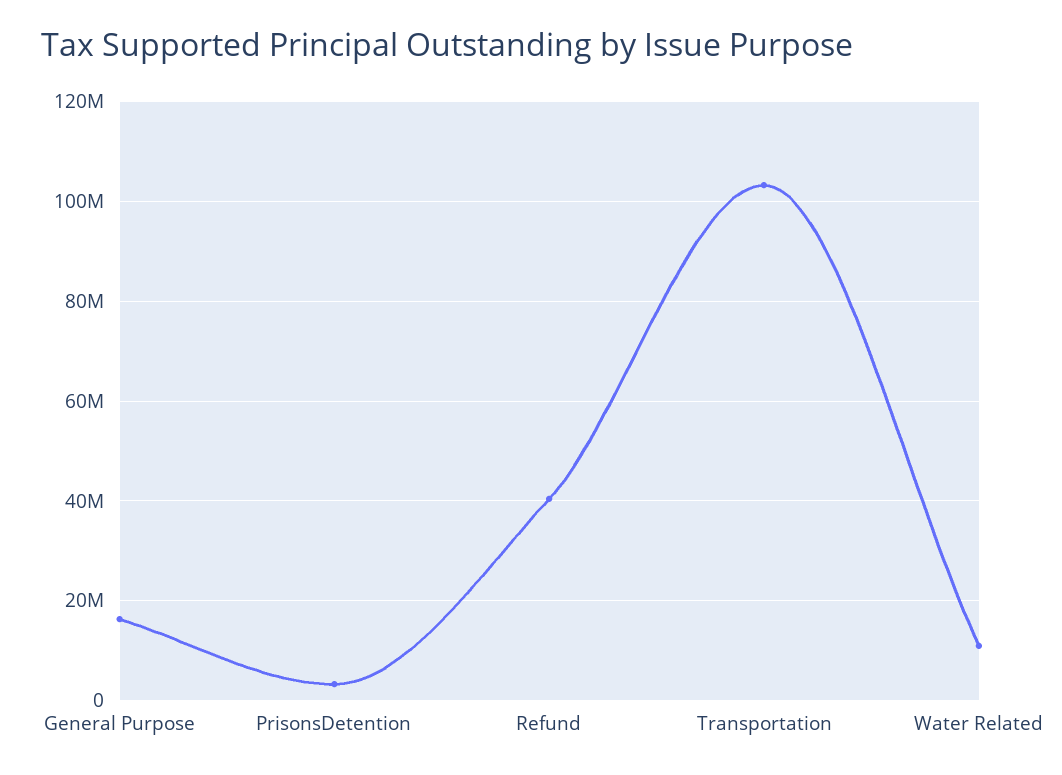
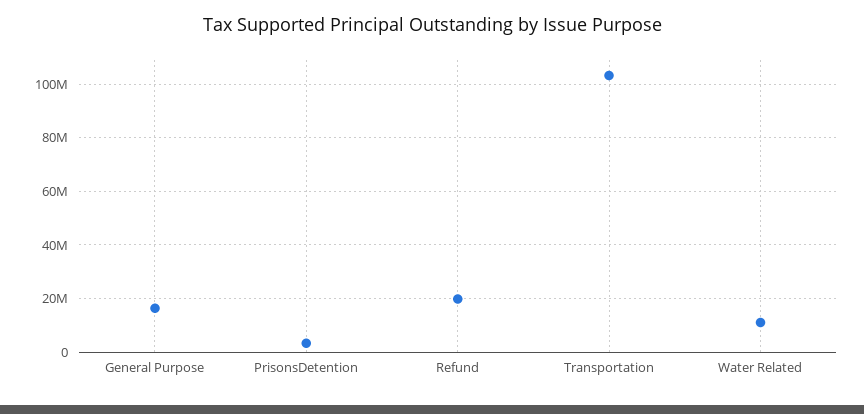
Refund: 40000000 -> 20000000

